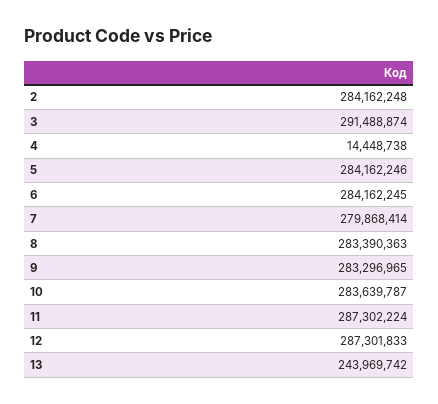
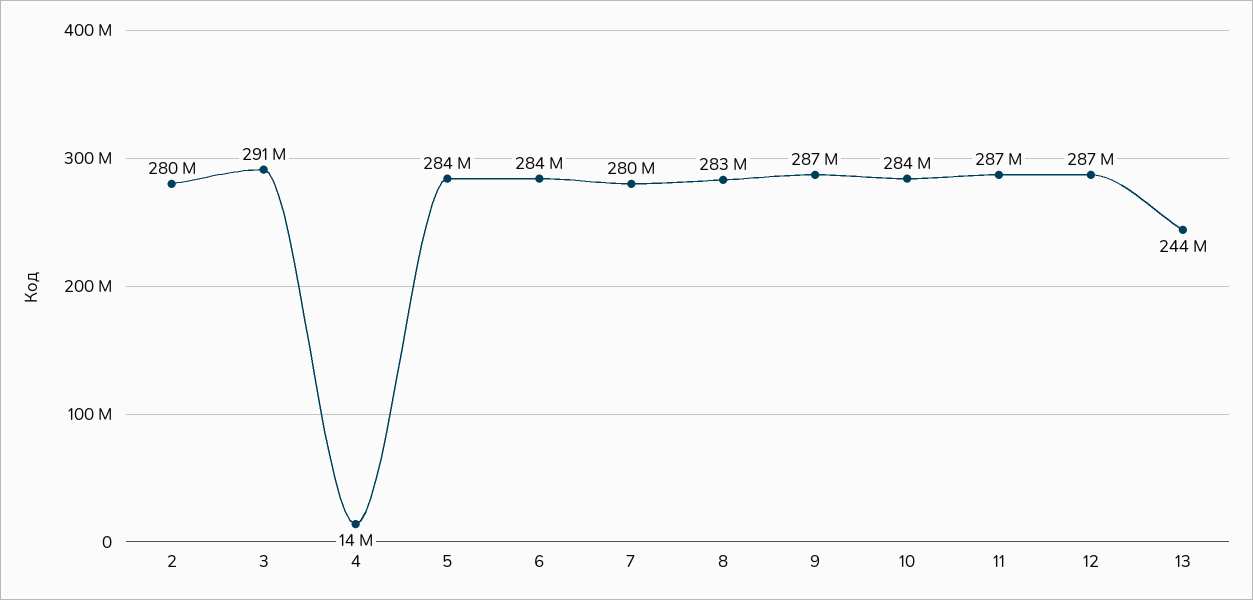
2: 284162248 -> 280000000
9: 283296965 -> 287000000

